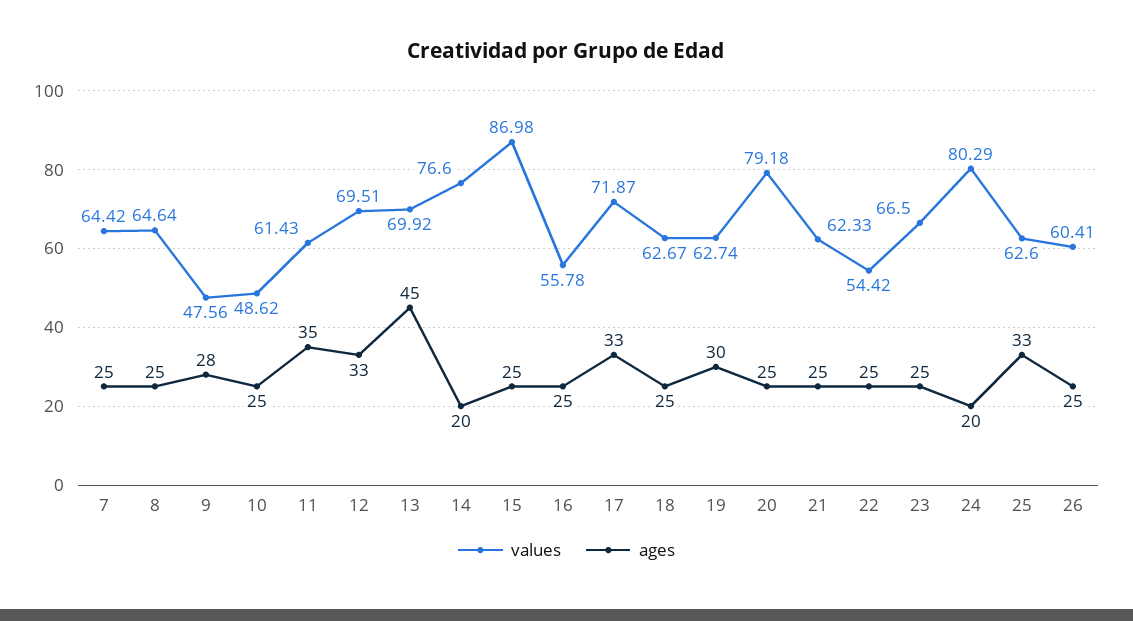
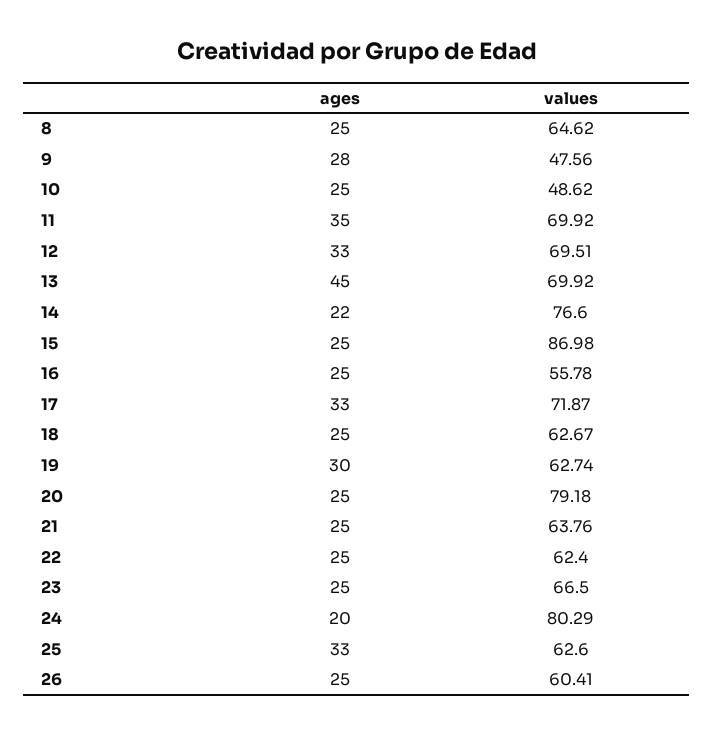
values, 7: 64.42 -> none
ages, 7: 25 -> none
values, 8: 64.64 -> 64.62
values, 11: 61.43 -> 69.92
ages, 14: 20 -> 22
values, 21: 62.33 -> 63.76
values, 22: 54.42 -> 62.4

